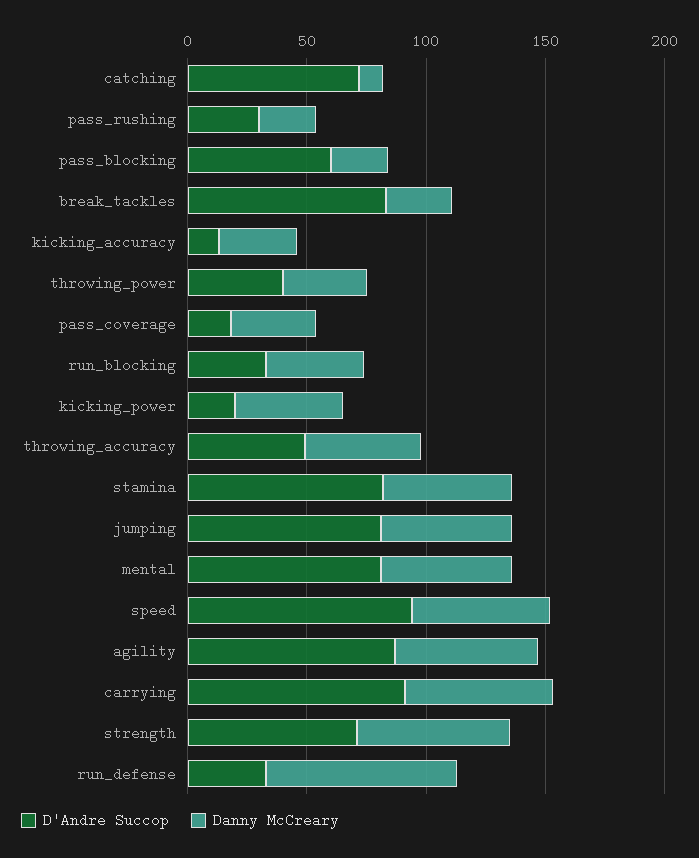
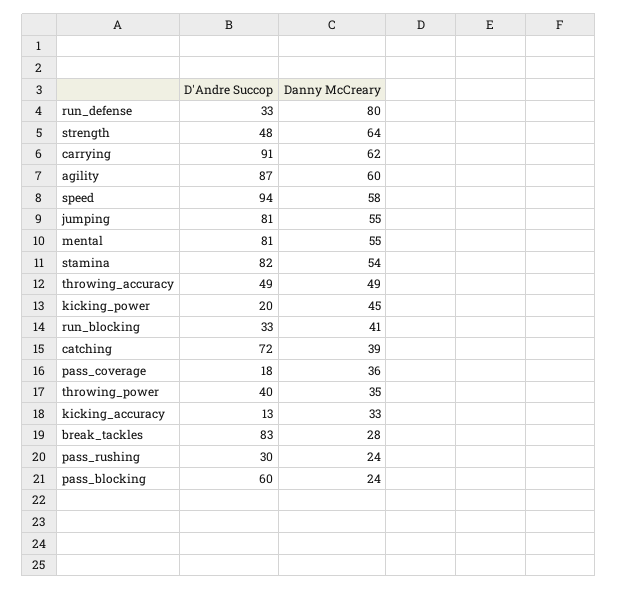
Danny McCreary, catching: 10 -> 39
D'Andre Succop, strength: 70 -> 48

